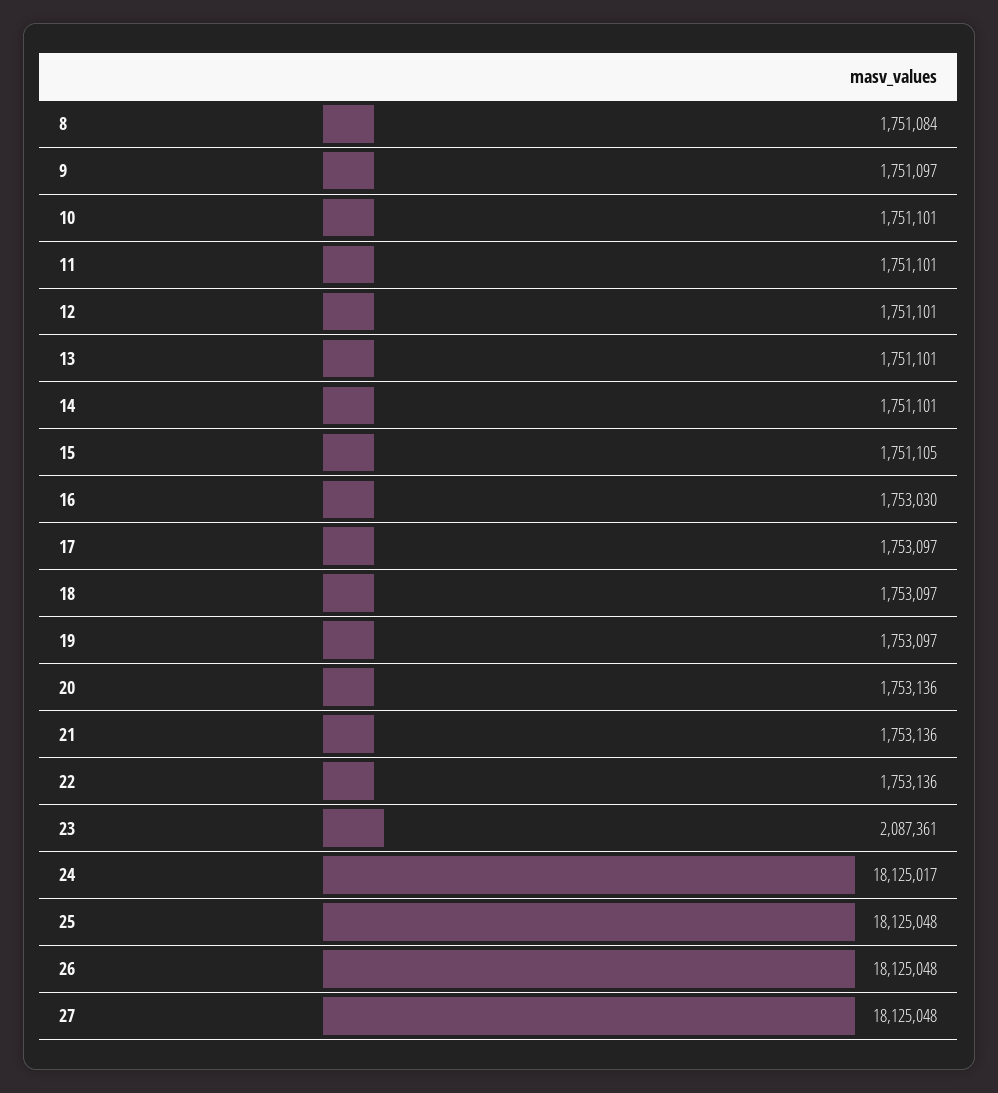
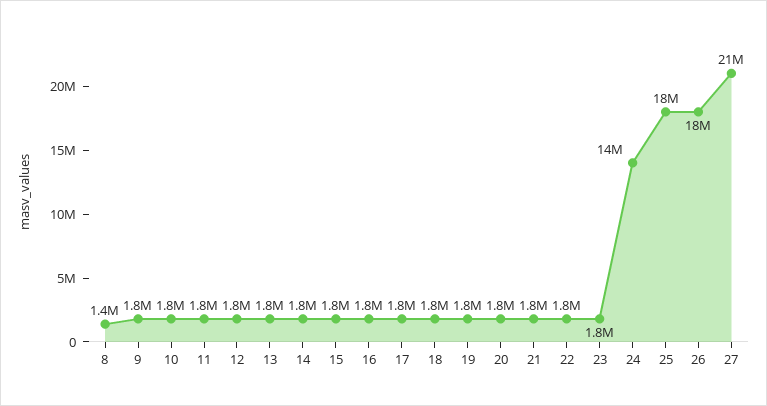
8: 1751084 -> 1400000
23: 2087361 -> 1800000
24: 18125017 -> 14000000
27: 18125048 -> 21000000

